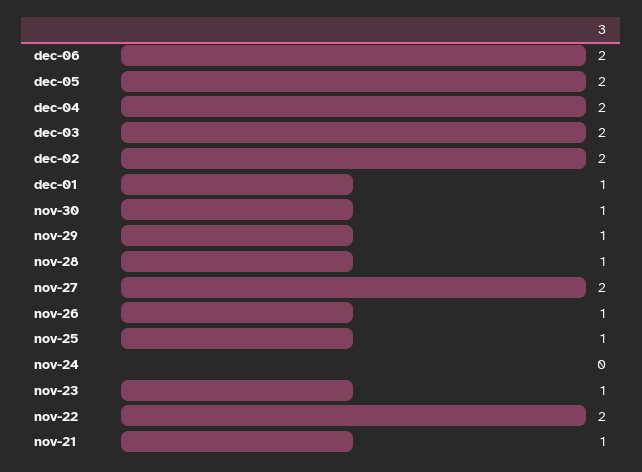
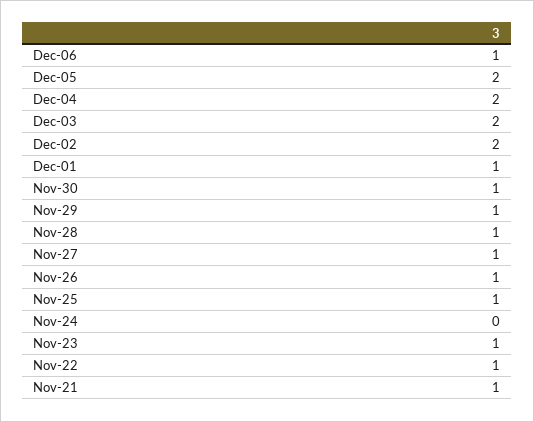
dec-06: 2 -> 1
nov-27: 2 -> 1
nov-22: 2 -> 1

